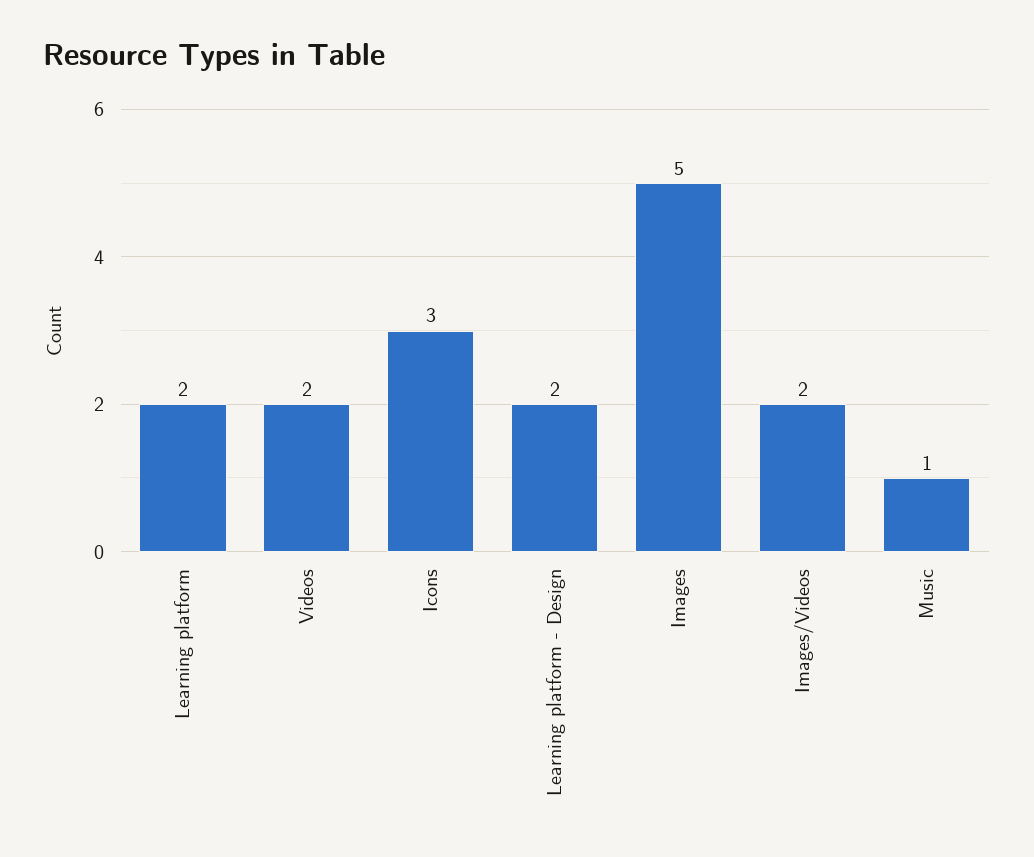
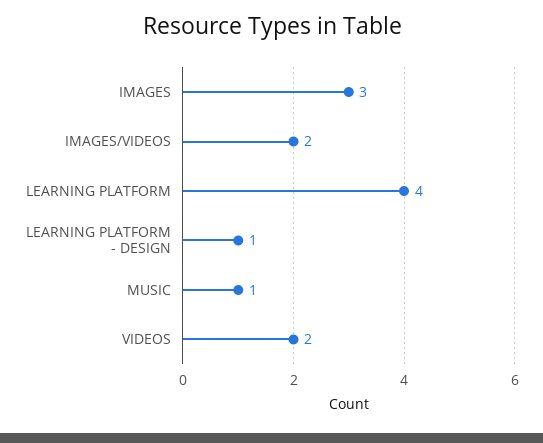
Learning platform: 2 -> 4
Icons: 3 -> none
Learning platform - Design: 2 -> 1
Images: 5 -> 3

